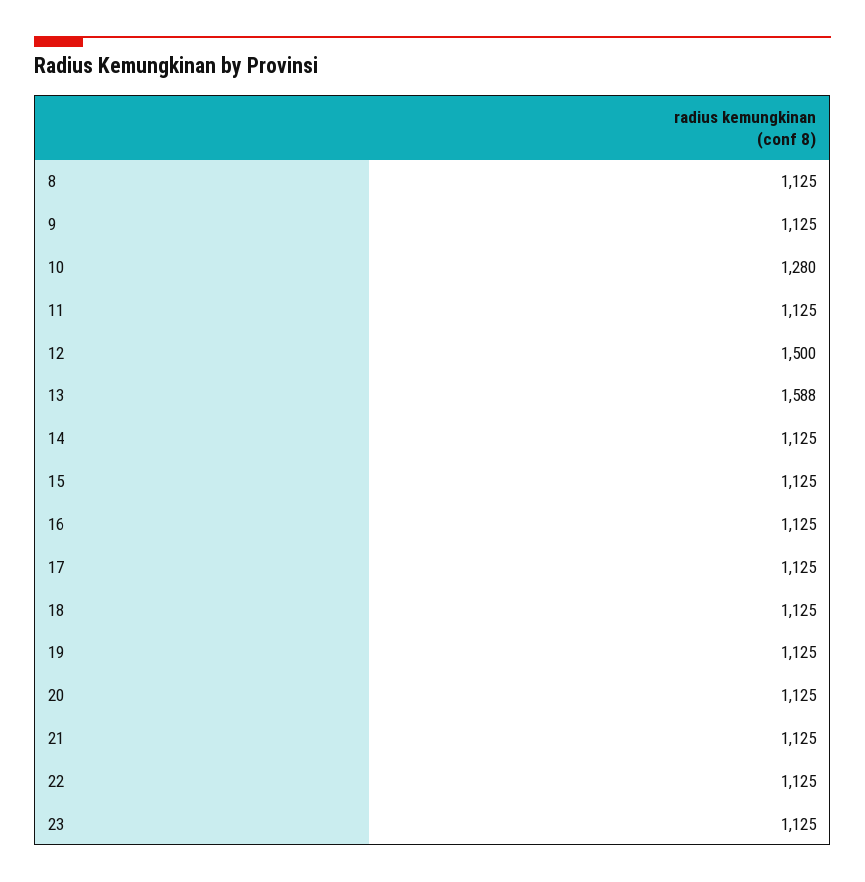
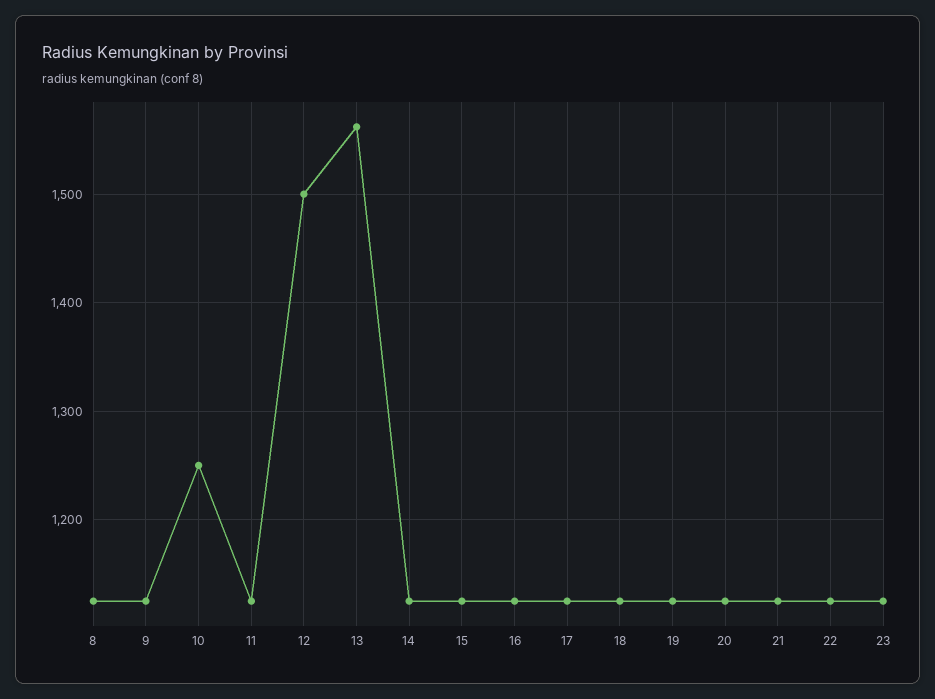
10: 1280 -> 1250
13: 1588 -> 1560

